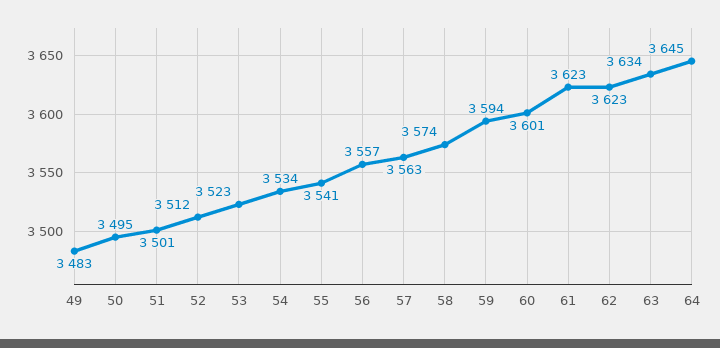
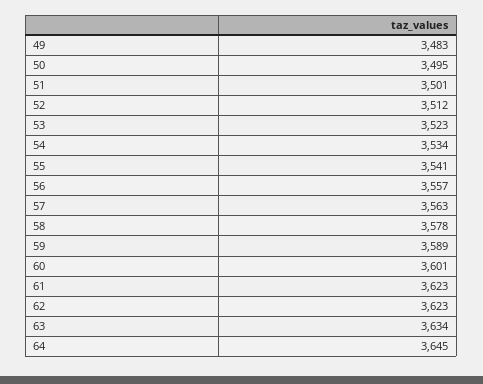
58: 3574 -> 3578
59: 3594 -> 3589

